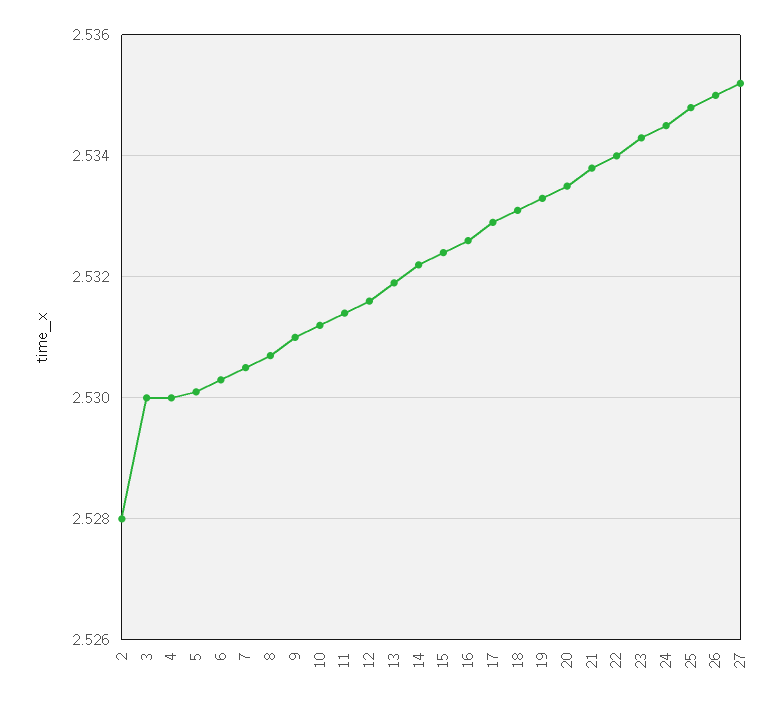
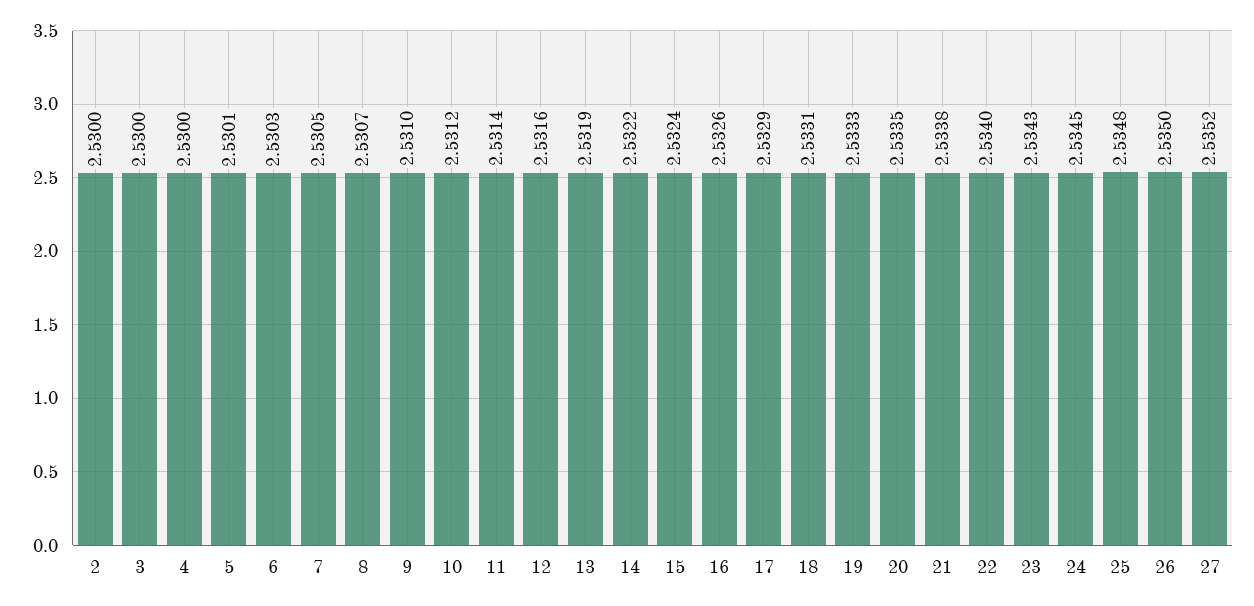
2: 2.528 -> 2.53

